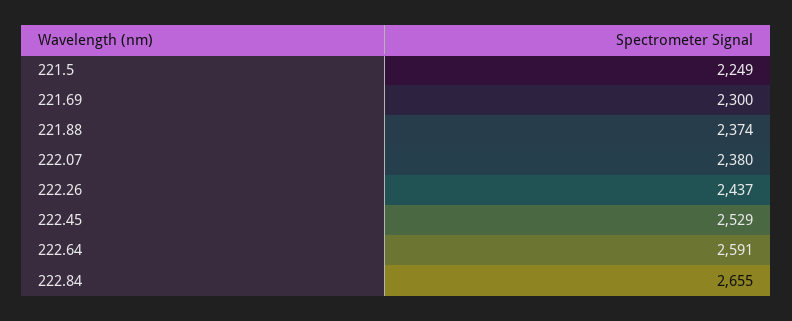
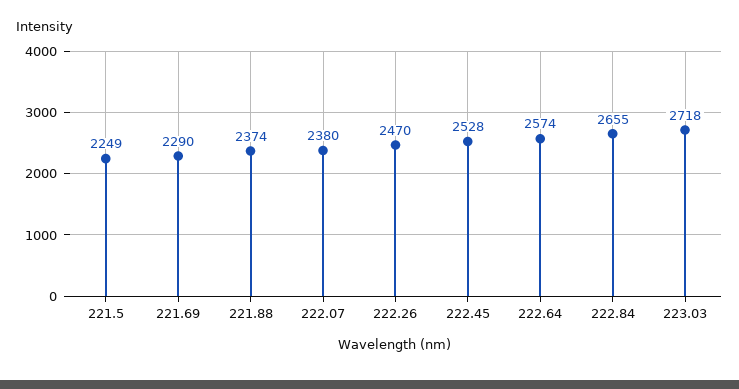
221.69: 2300 -> 2290
222.26: 2437 -> 2470
222.45: 2529 -> 2528
222.64: 2591 -> 2574
223.03: none -> 2718

